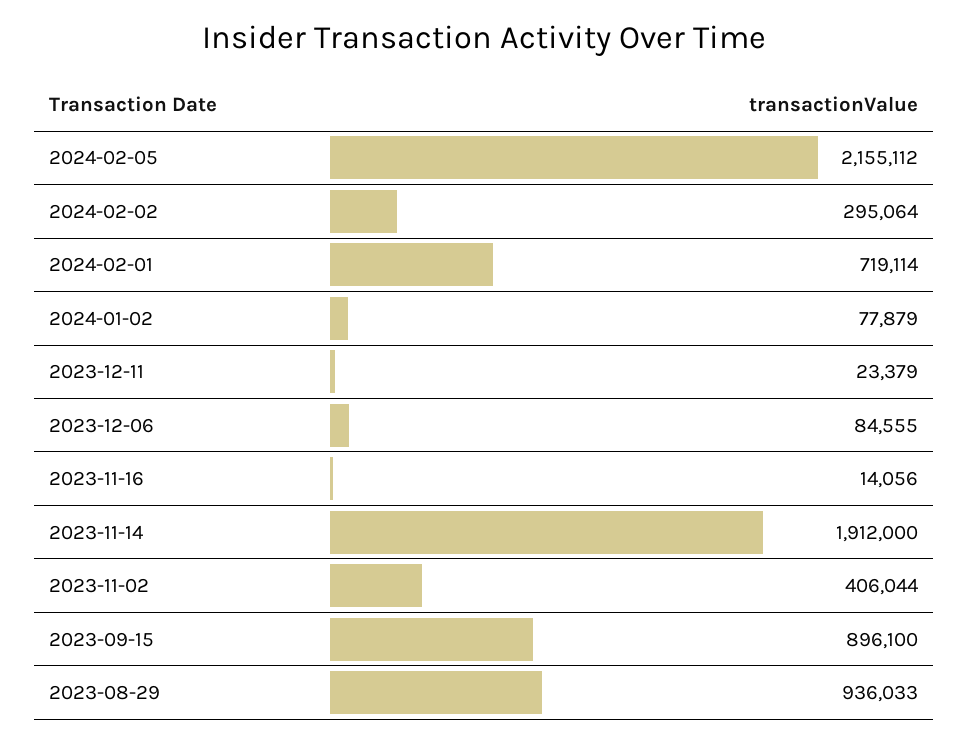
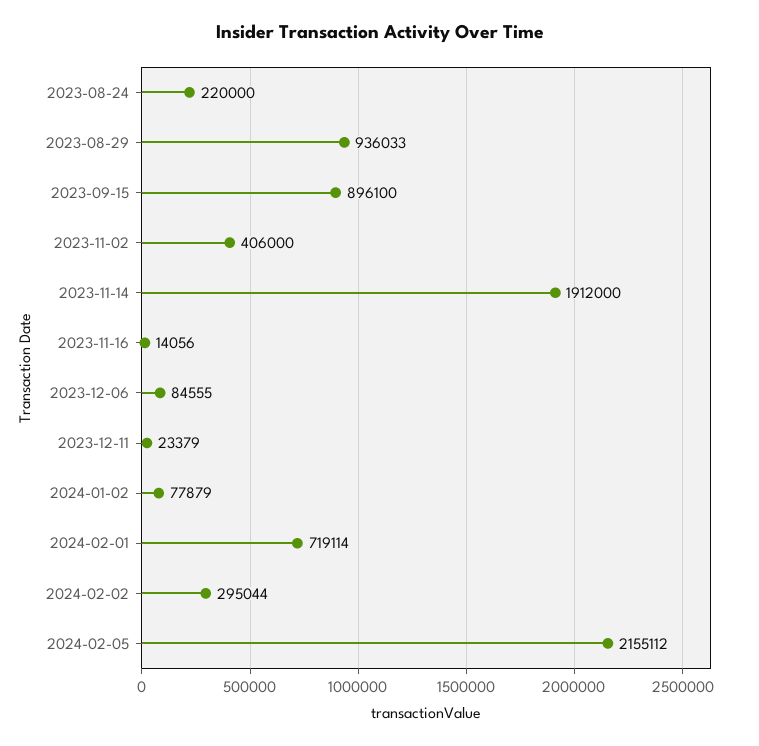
2024-02-02: 295064 -> 295044
2023-11-02: 406044 -> 406000
2023-08-24: none -> 220000

